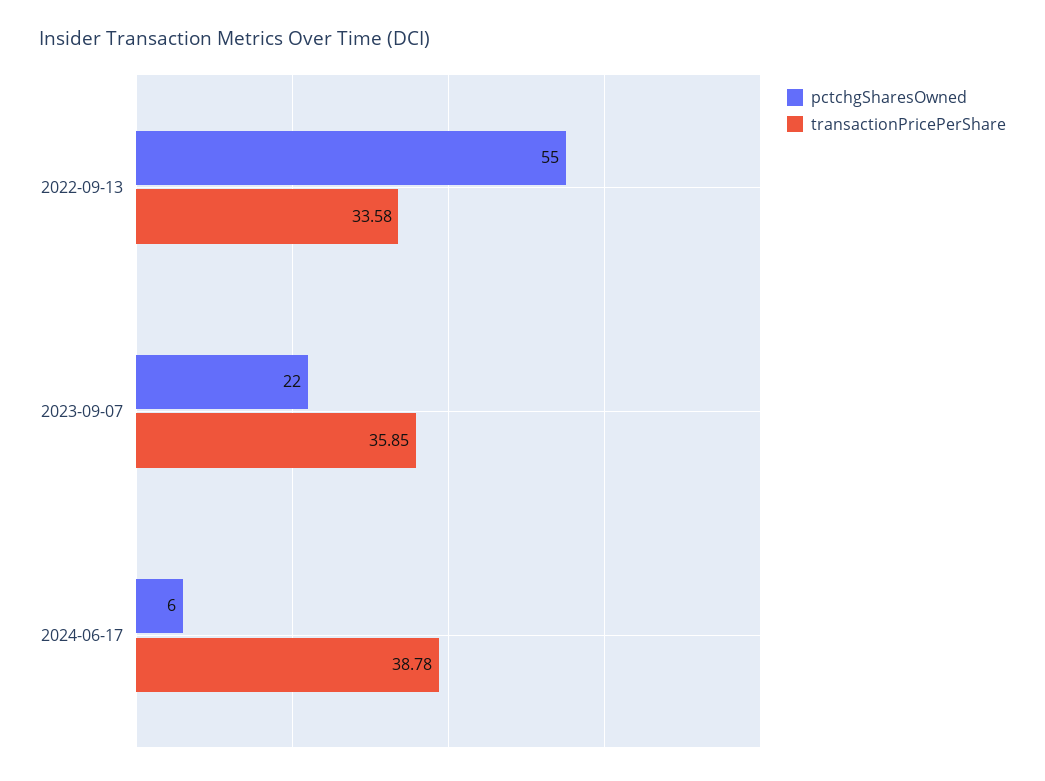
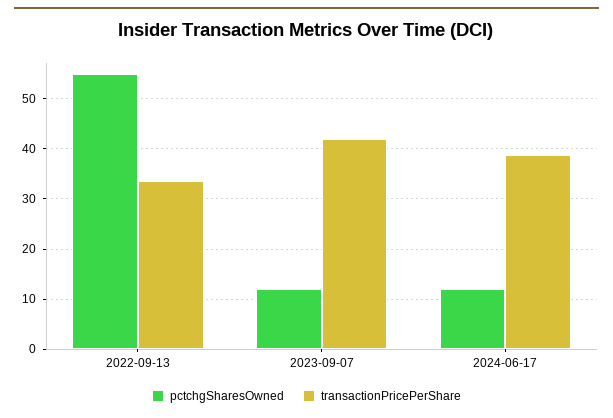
pctchgSharesOwned, 2023-09-07: 22 -> 12
transactionPricePerShare, 2023-09-07: 35.85 -> 42
pctchgSharesOwned, 2024-06-17: 6 -> 12

